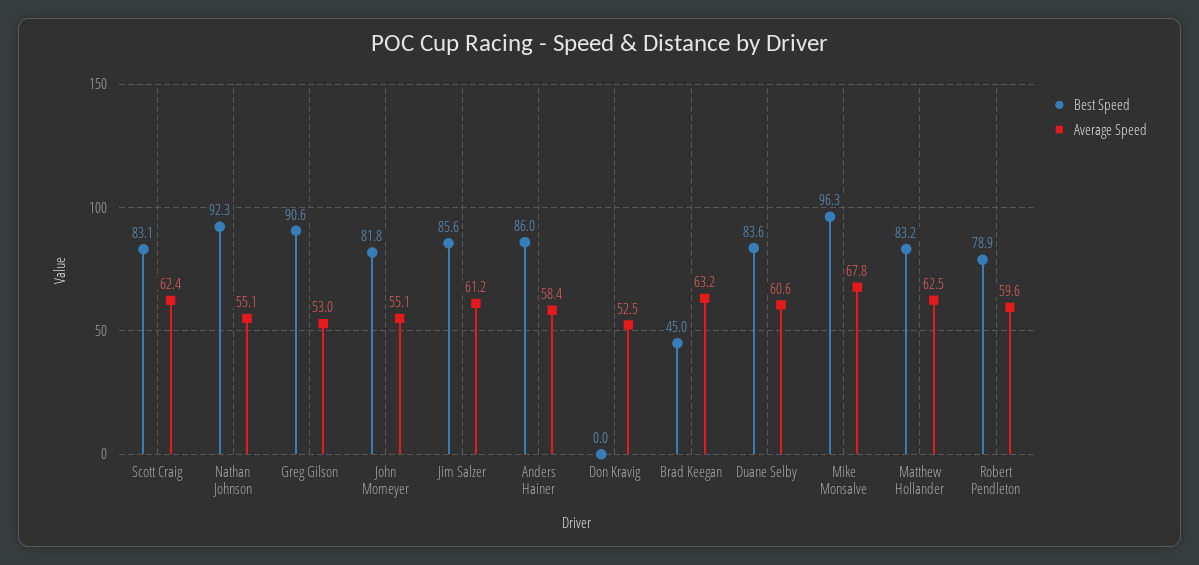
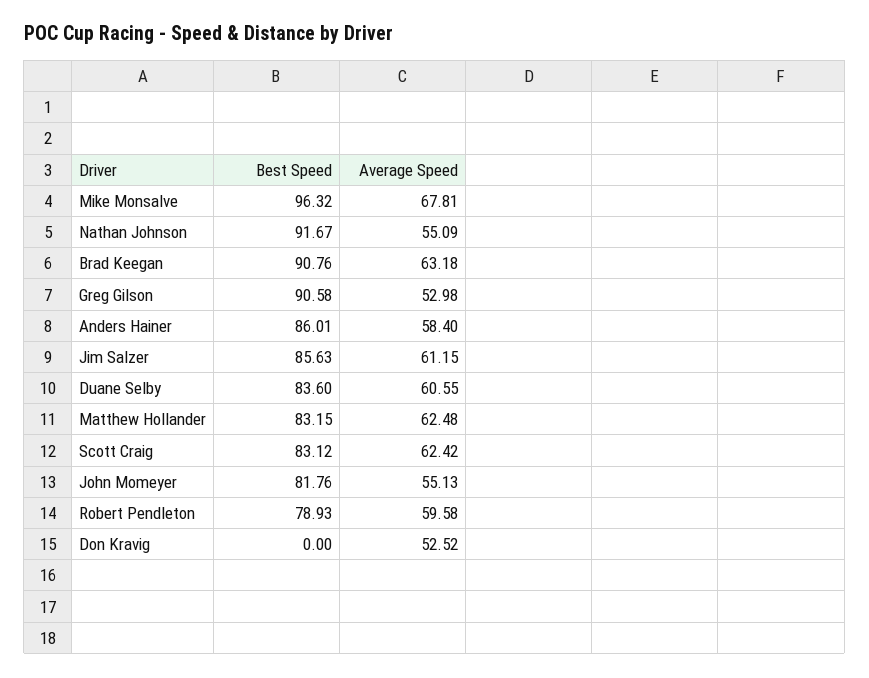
Best Speed, Nathan Johnson: 92.3 -> 91.67
Best Speed, Brad Keegan: 45 -> 90.76

